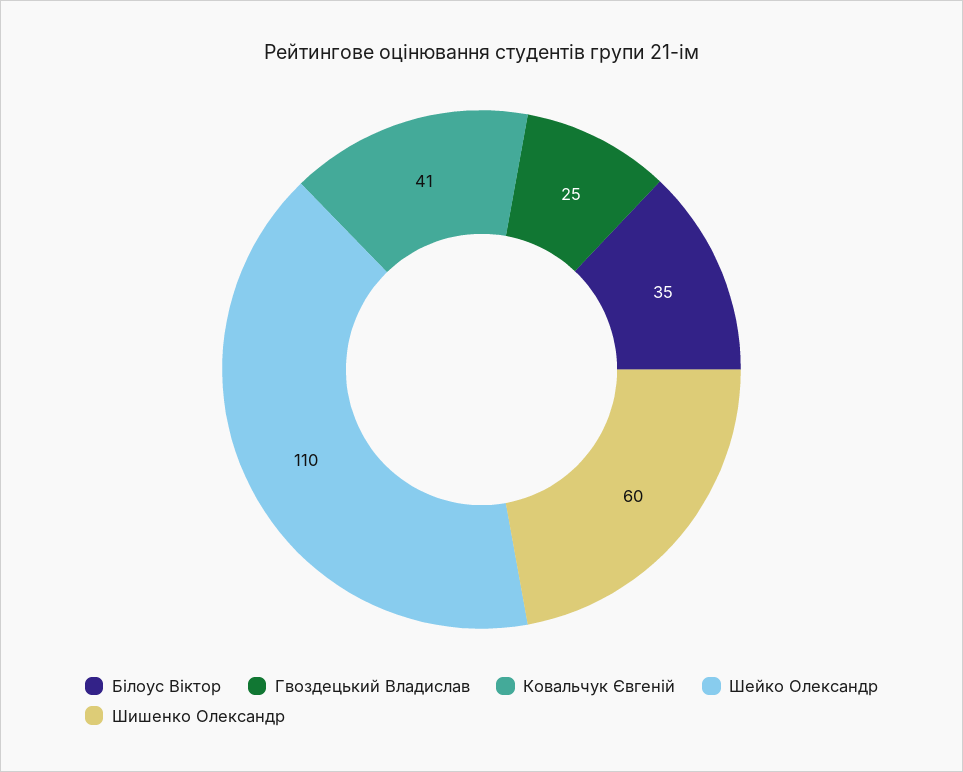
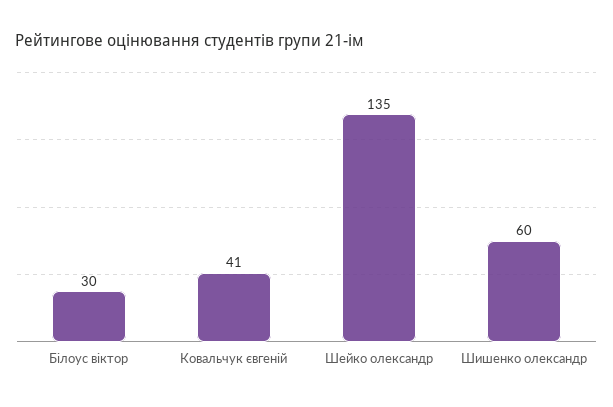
Білоус Віктор: 35 -> 30
Гвоздецький Владислав: 25 -> none
Шейко Олександр: 110 -> 135

